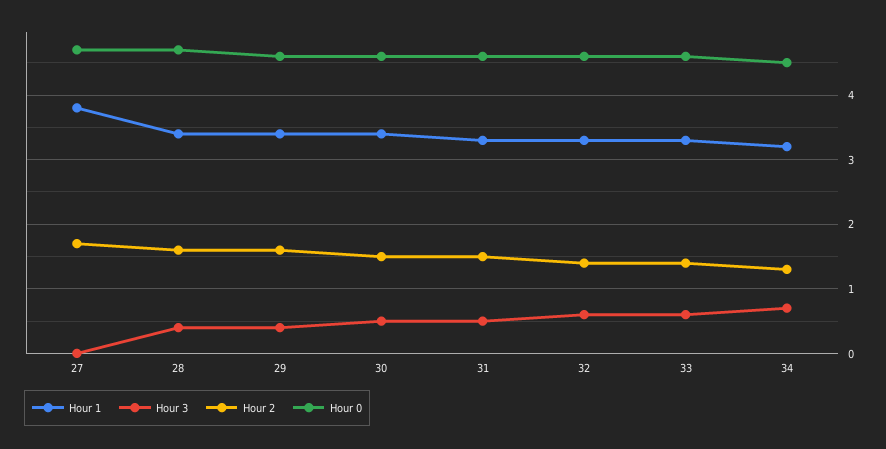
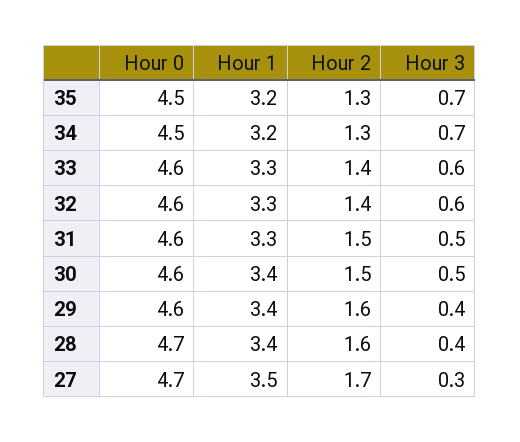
Hour 1, 27: 3.8 -> 3.5
Hour 3, 27: 0 -> 0.3
Hour 0, 35: none -> 4.5
Hour 1, 35: none -> 3.2
Hour 2, 35: none -> 1.3
Hour 3, 35: none -> 0.7

